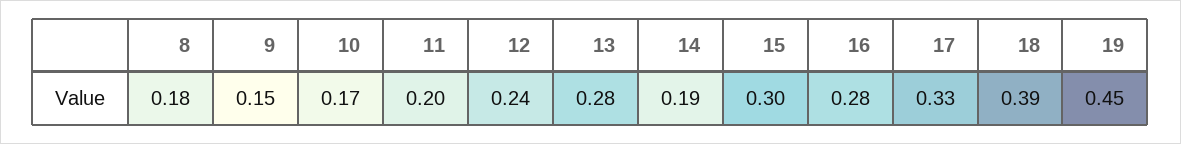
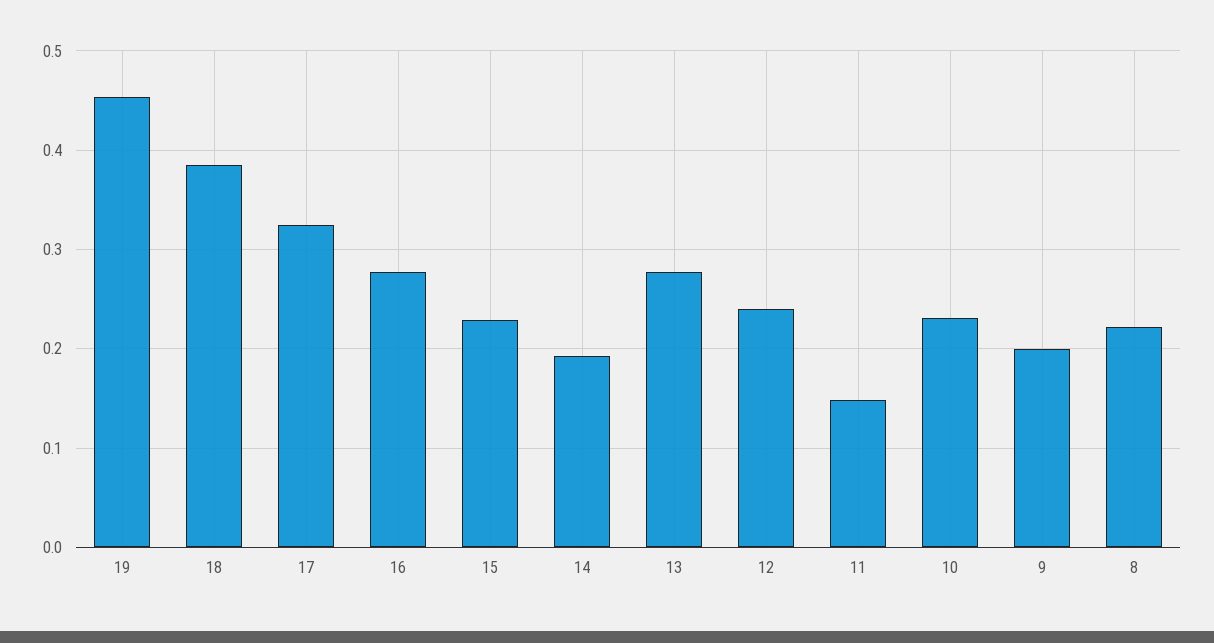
8: 0.18 -> 0.22
9: 0.15 -> 0.2
10: 0.17 -> 0.23
11: 0.2 -> 0.15
15: 0.3 -> 0.23

